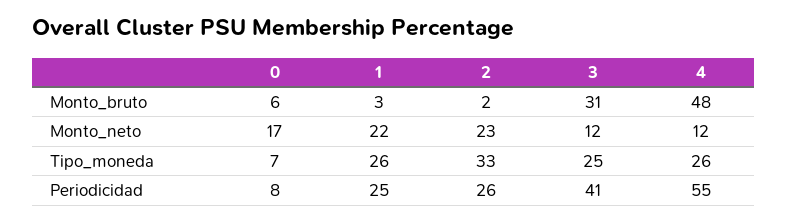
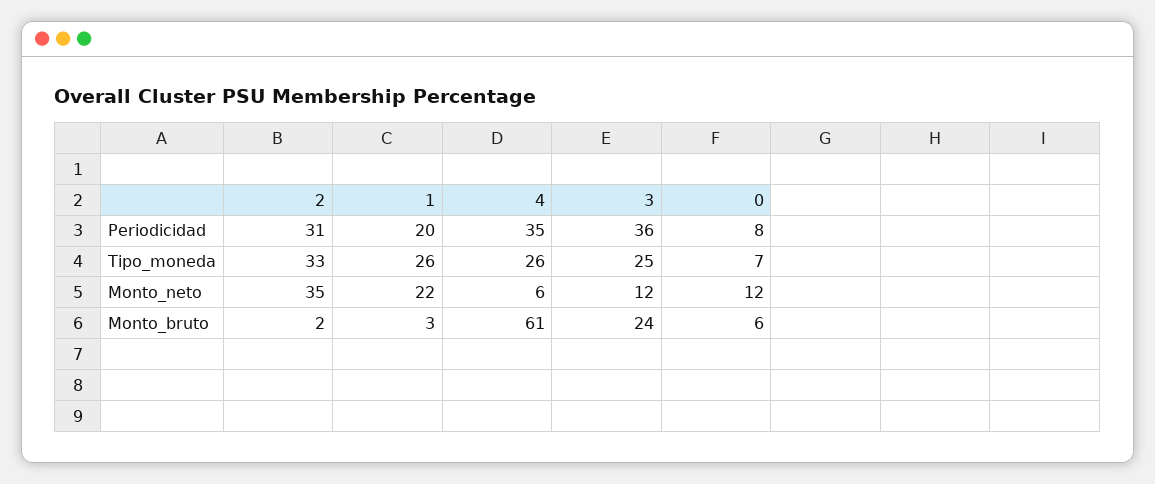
3, Monto_bruto: 31 -> 24
4, Monto_bruto: 48 -> 61
0, Monto_neto: 17 -> 12
2, Monto_neto: 23 -> 35
4, Monto_neto: 12 -> 6
1, Periodicidad: 25 -> 20
2, Periodicidad: 26 -> 31
3, Periodicidad: 41 -> 36
4, Periodicidad: 55 -> 35

